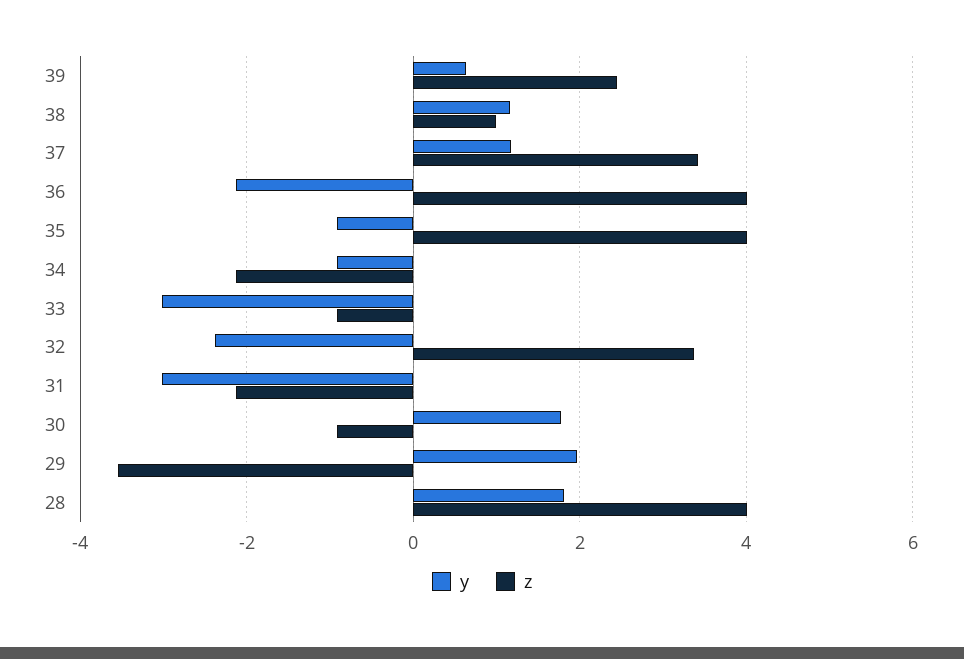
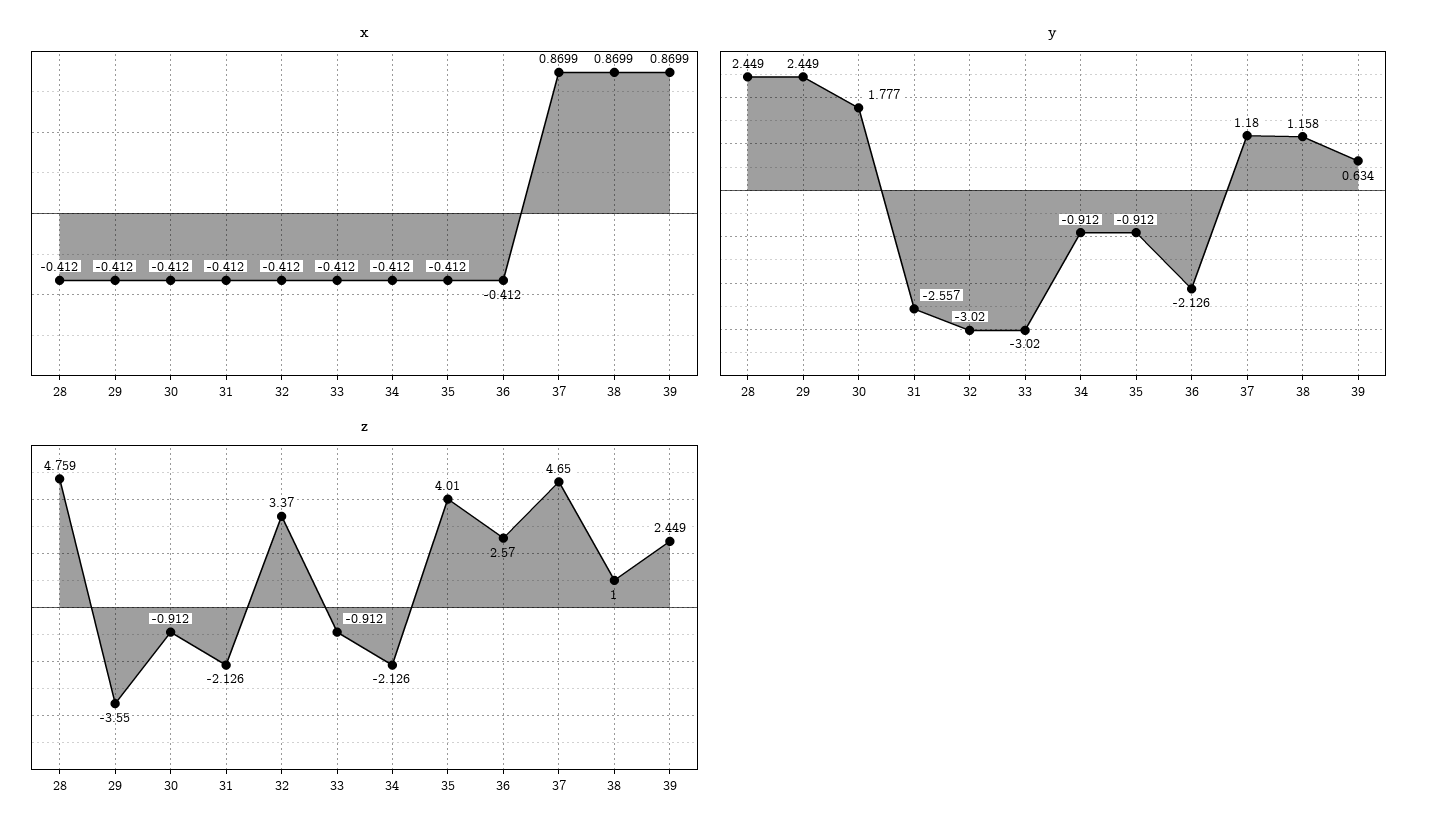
z, 37: 3.4 -> 4.65
z, 36: 4 -> 2.57
y, 32: -2.4 -> -3.02
y, 31: -3 -> -2.557
y, 29: 2 -> 2.449
y, 28: 1.8 -> 2.449
z, 28: 4 -> 4.759
x, 28: none -> -0.412
x, 29: none -> -0.412
x, 30: none -> -0.412
x, 31: none -> -0.412
x, 32: none -> -0.412
x, 33: none -> -0.412
x, 34: none -> -0.412
x, 35: none -> -0.412
x, 36: none -> -0.412
x, 37: none -> 0.8699
x, 38: none -> 0.8699
x, 39: none -> 0.8699

